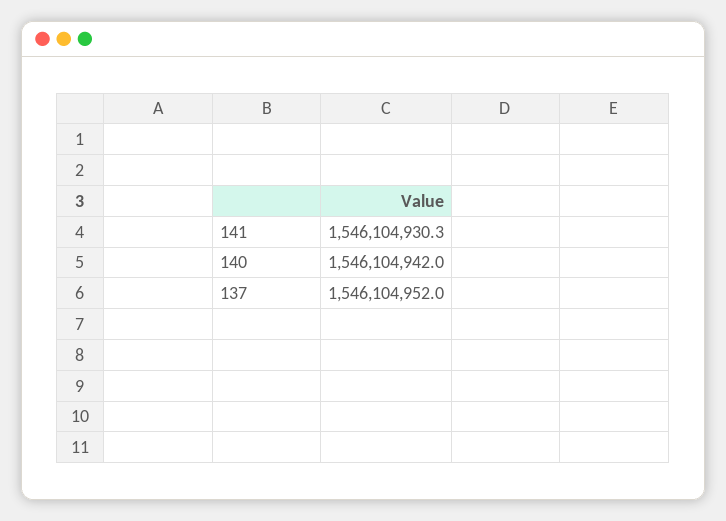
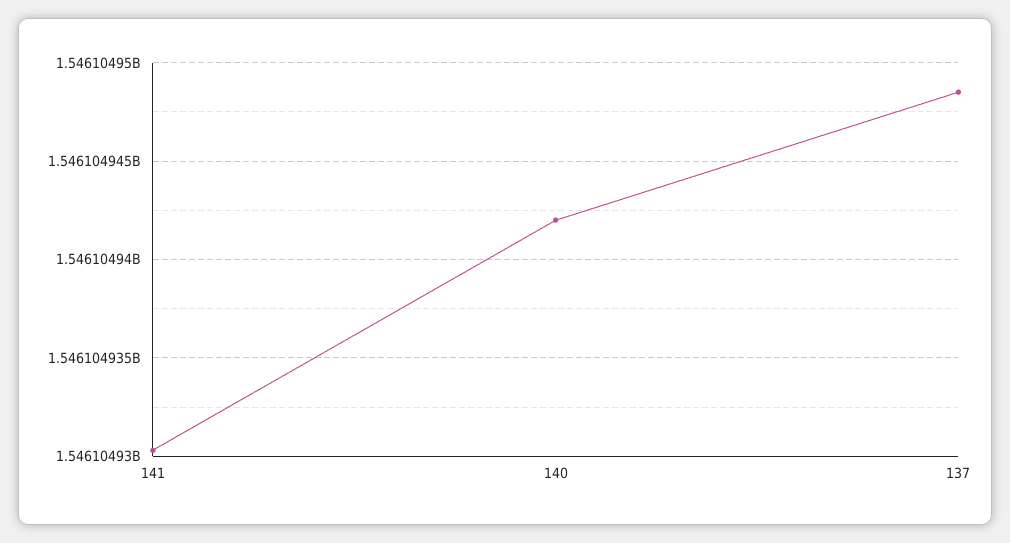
137: 1546104952 -> 1546104948.5

